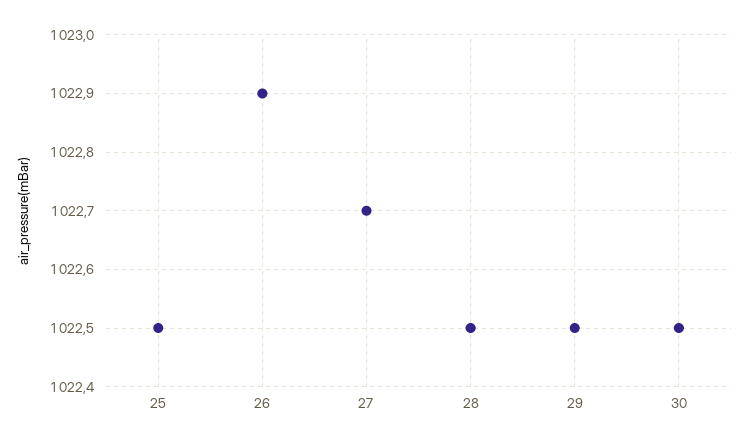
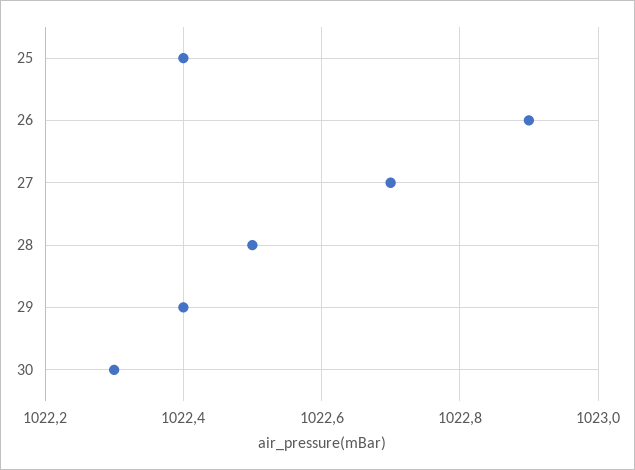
25: 1022.5 -> 1022.4
29: 1022.5 -> 1022.4
30: 1022.5 -> 1022.3

